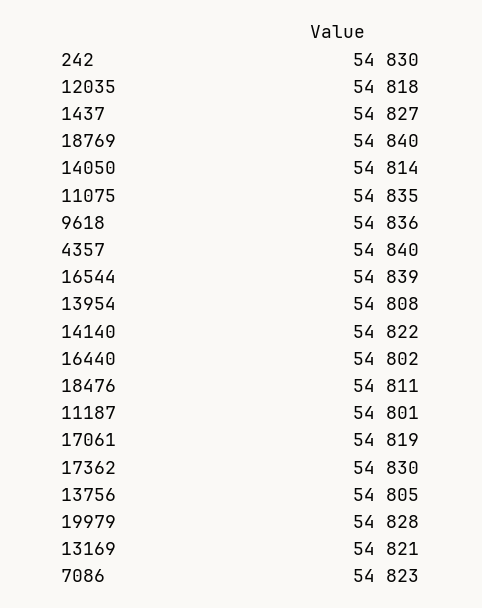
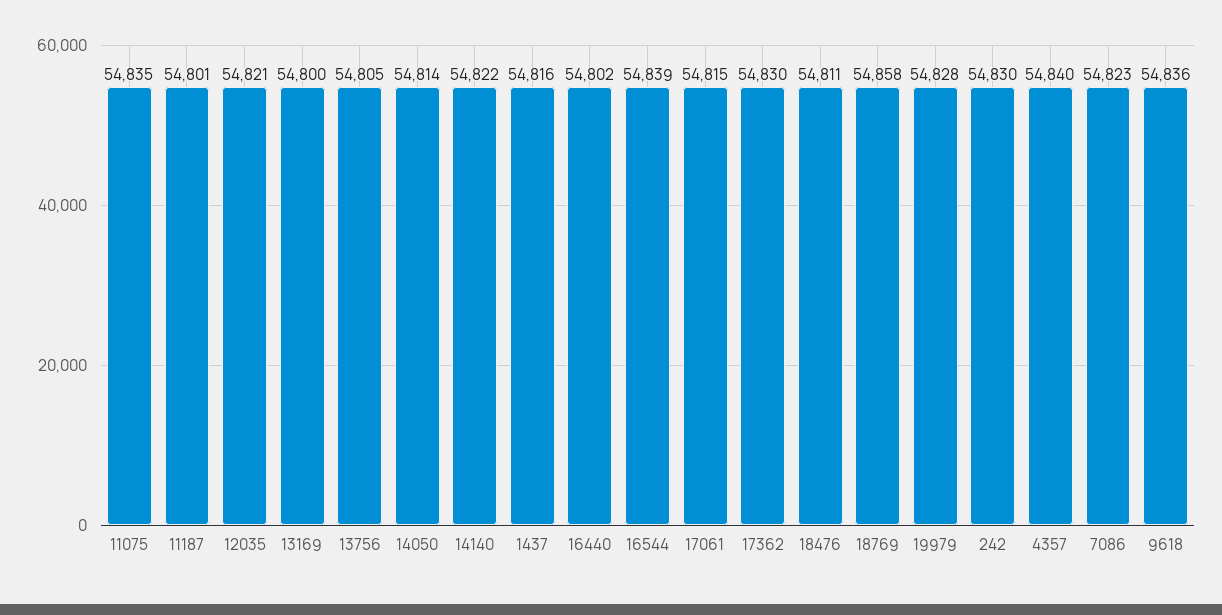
12035: 54818 -> 54821
1437: 54827 -> 54816
18769: 54840 -> 54858
13954: 54808 -> none
17061: 54819 -> 54815
13169: 54821 -> 54800

